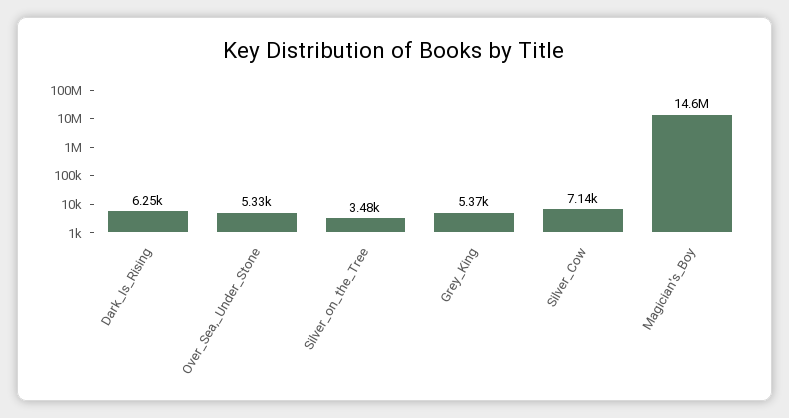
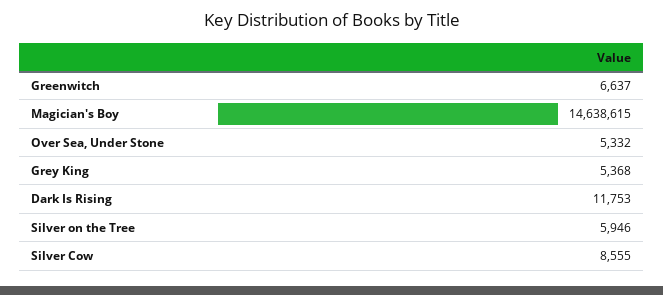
Dark_Is_Rising: 6250 -> 11753
Silver_on_the_Tree: 3480 -> 5946
Silver_Cow: 7140 -> 8555
Greenwitch: none -> 6637

